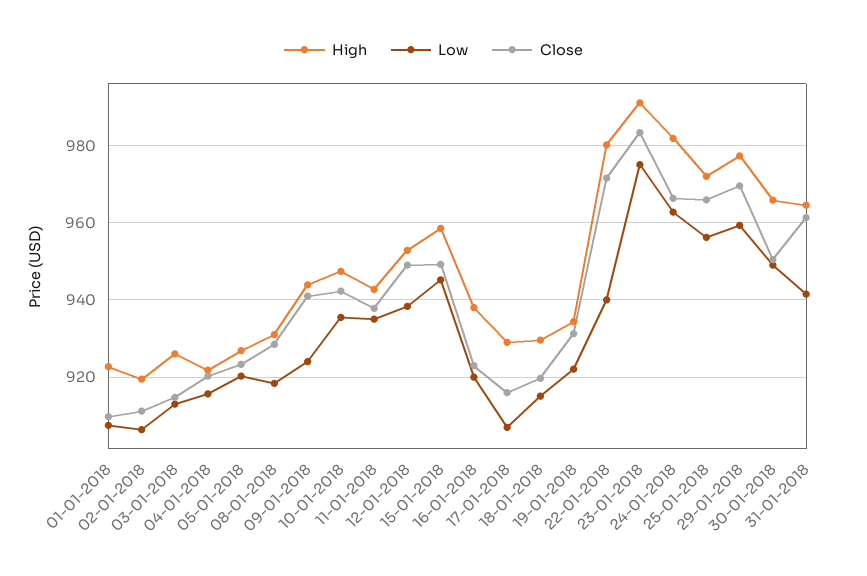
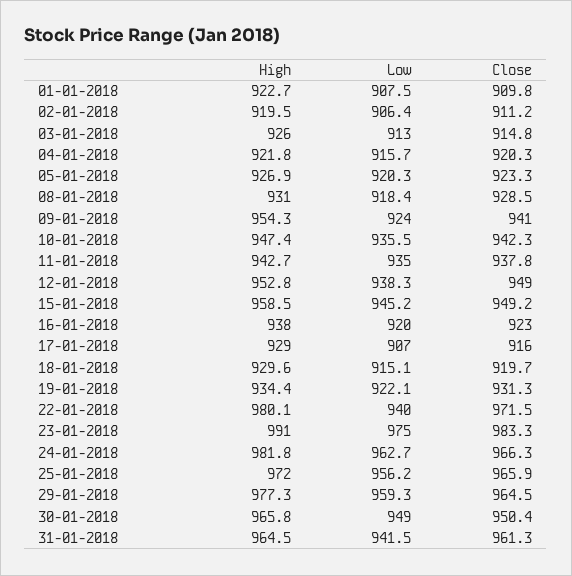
High, 09-01-2018: 944 -> 954.3
Close, 29-01-2018: 970 -> 964.5

